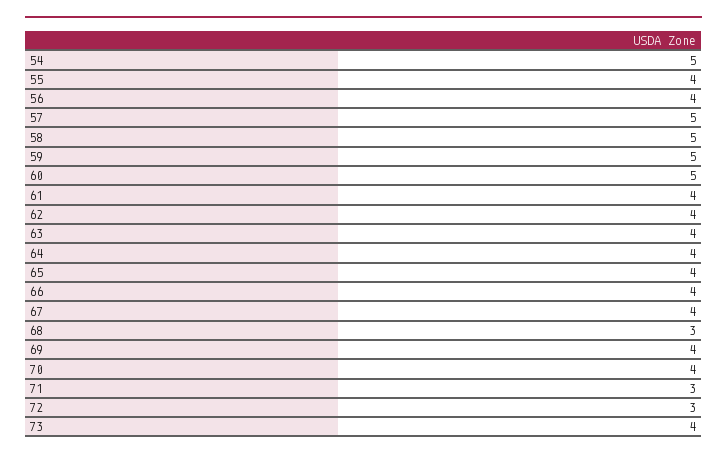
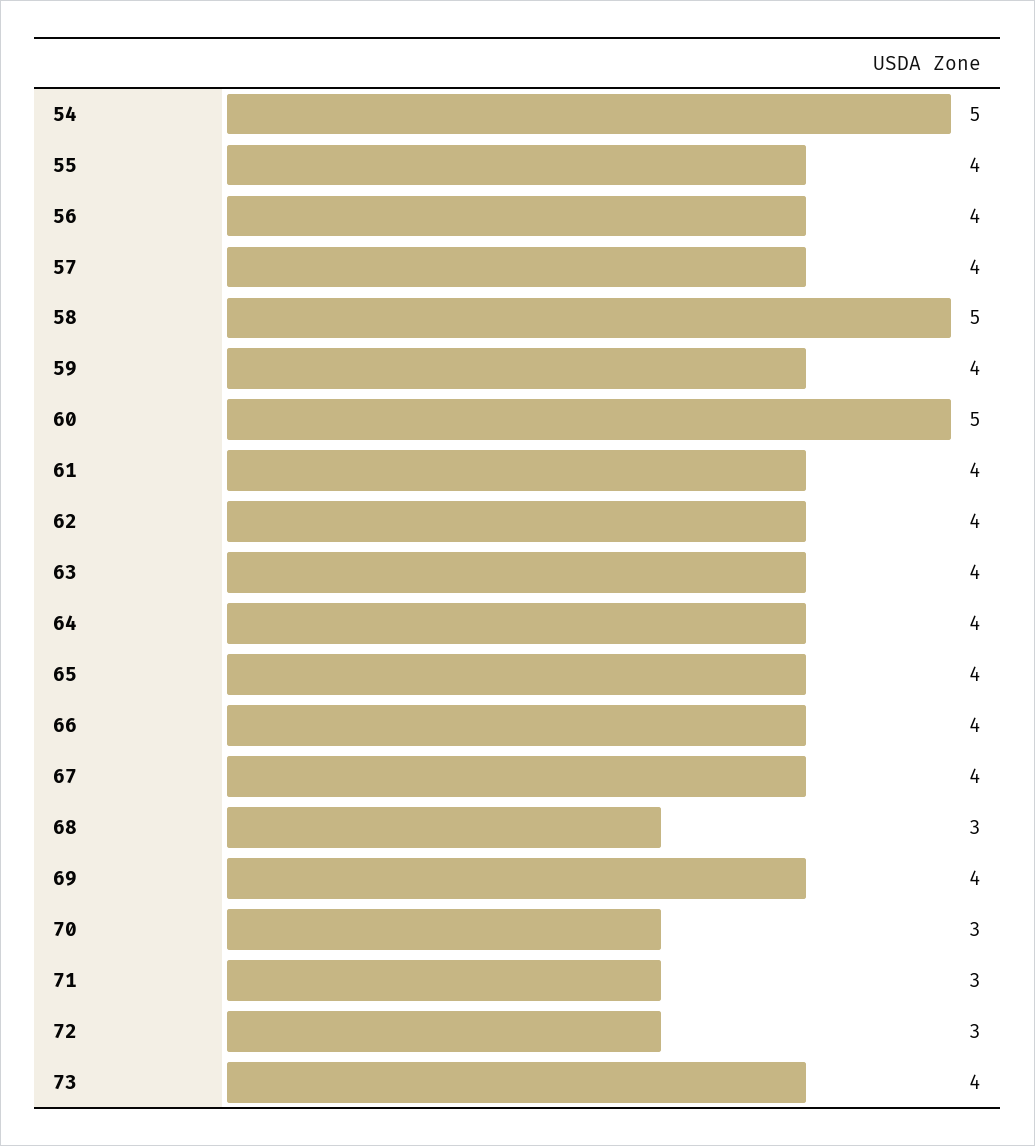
57: 5 -> 4
59: 5 -> 4
70: 4 -> 3

